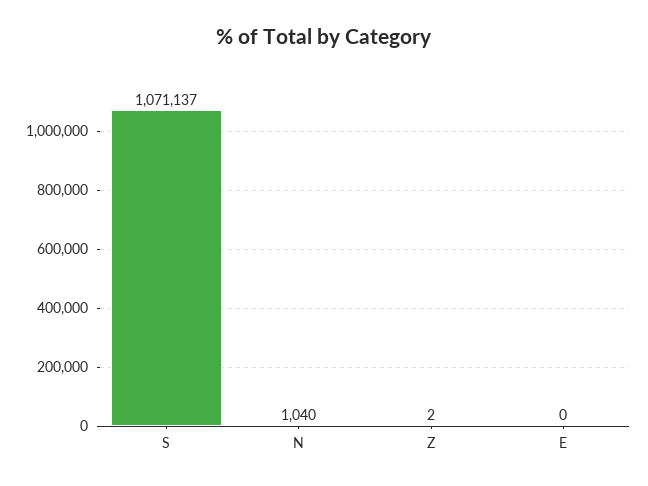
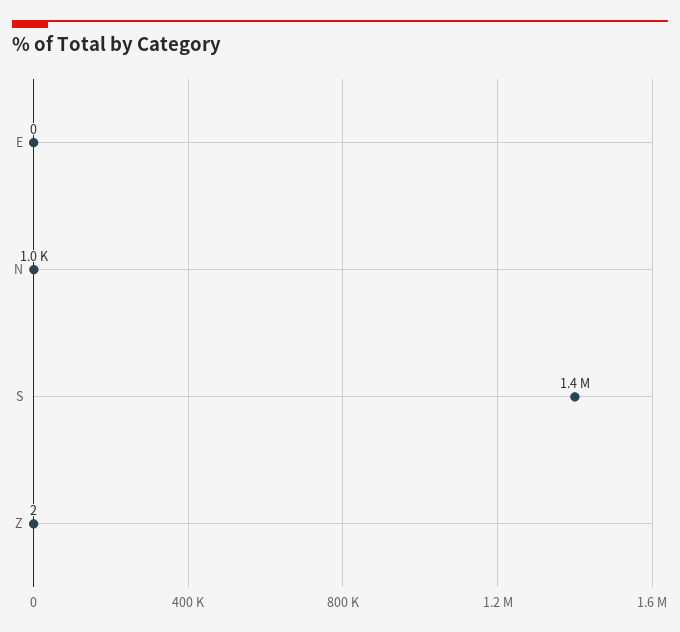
S: 1071137 -> 1400000

